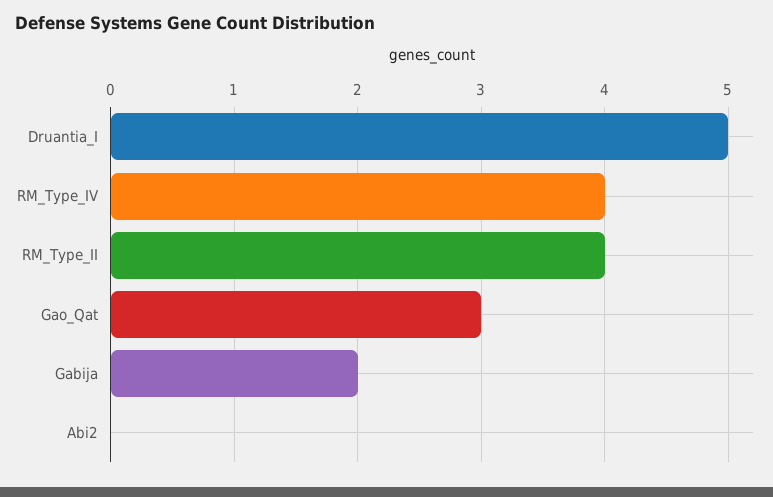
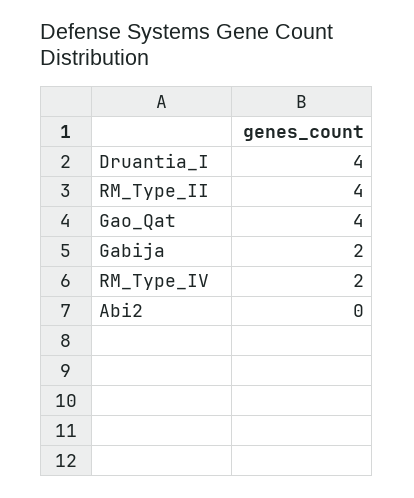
Druantia_I: 5 -> 4
RM_Type_IV: 4 -> 2
Gao_Qat: 3 -> 4

